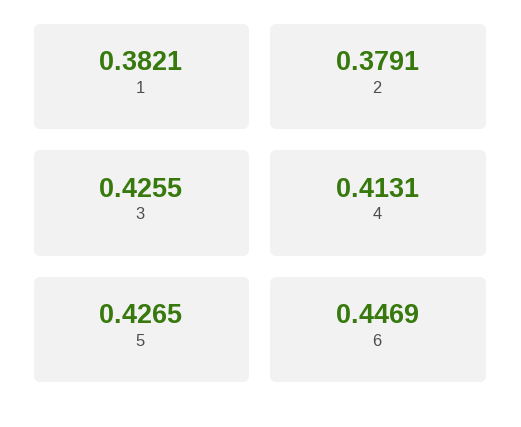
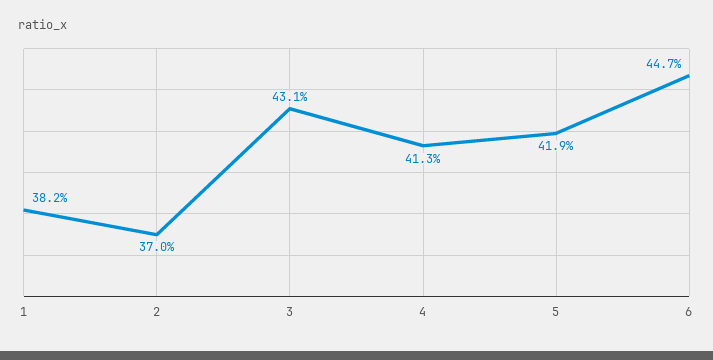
2: 0.3791 -> 0.37
3: 0.4255 -> 0.431
5: 0.4265 -> 0.419

